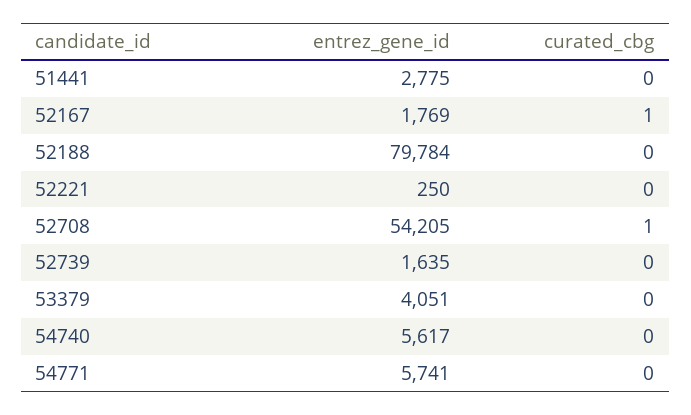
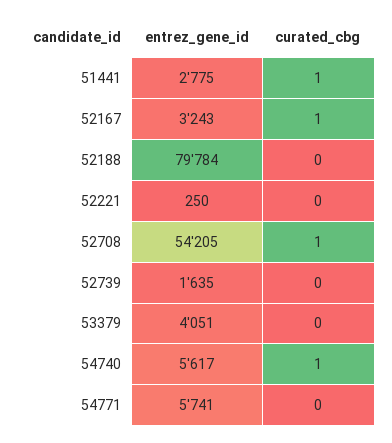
curated_cbg, 51441: 0 -> 1
entrez_gene_id, 52167: 1769 -> 3243
curated_cbg, 54740: 0 -> 1

